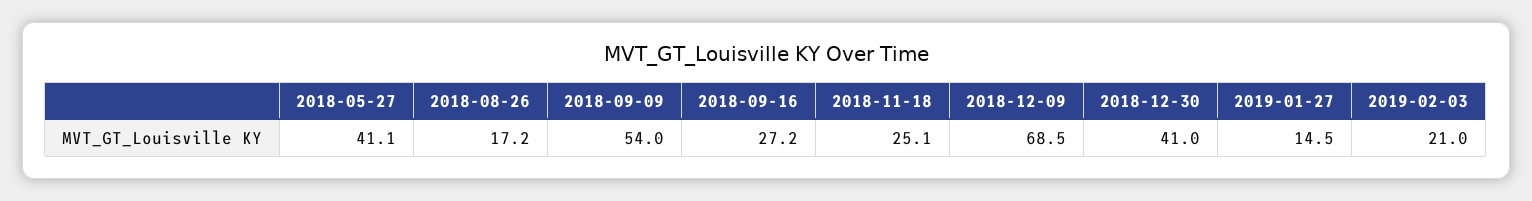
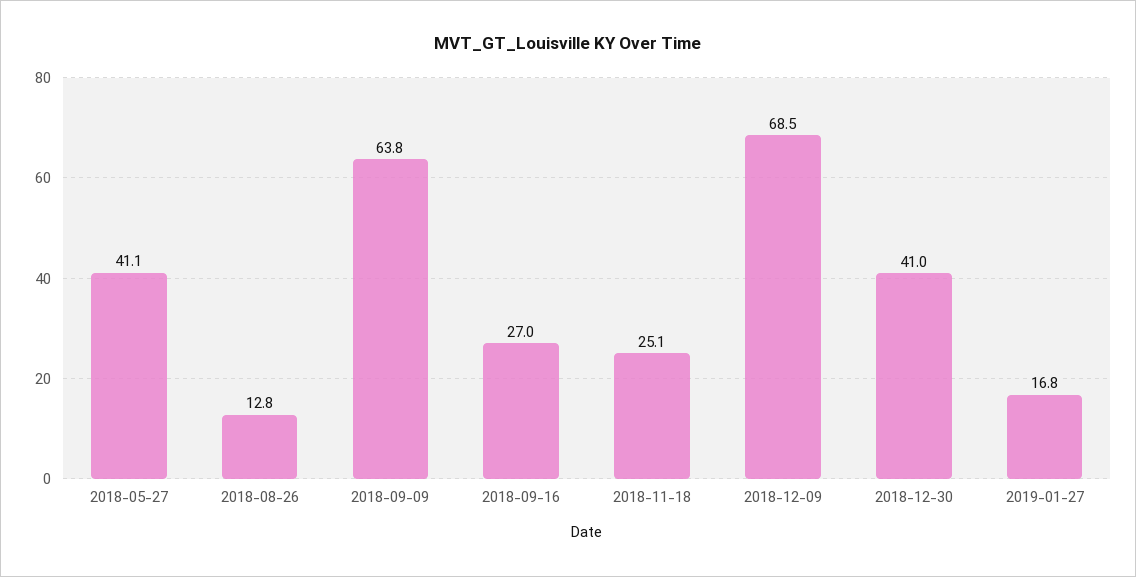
2018-08-26: 17.2 -> 12.8
2018-09-09: 54 -> 63.8
2018-09-16: 27.2 -> 27
2019-01-27: 14.5 -> 16.8
2019-02-03: 21 -> none

